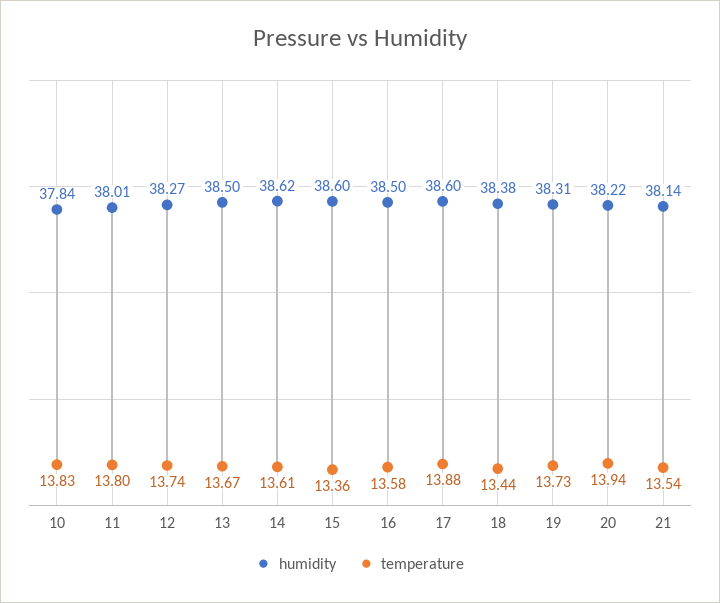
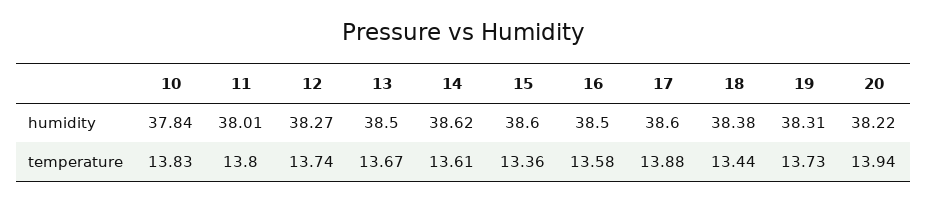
humidity, 21: 38.14 -> none
temperature, 21: 13.54 -> none

